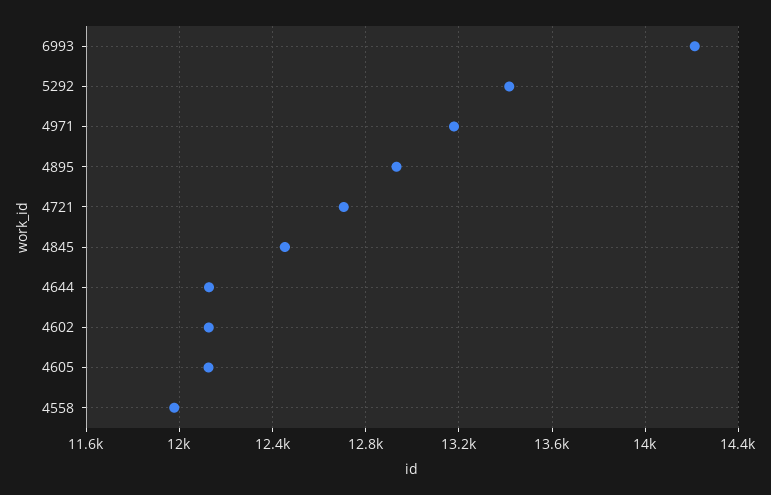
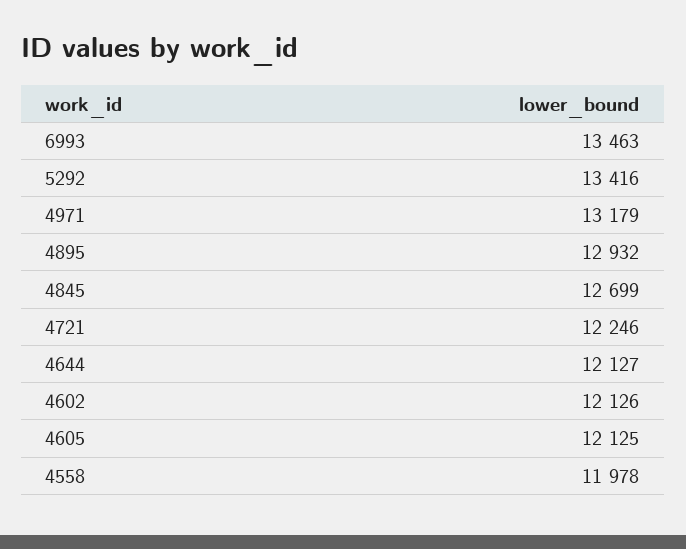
6993: 14200 -> 13463
4721: 12700 -> 12246
4845: 12450 -> 12699

